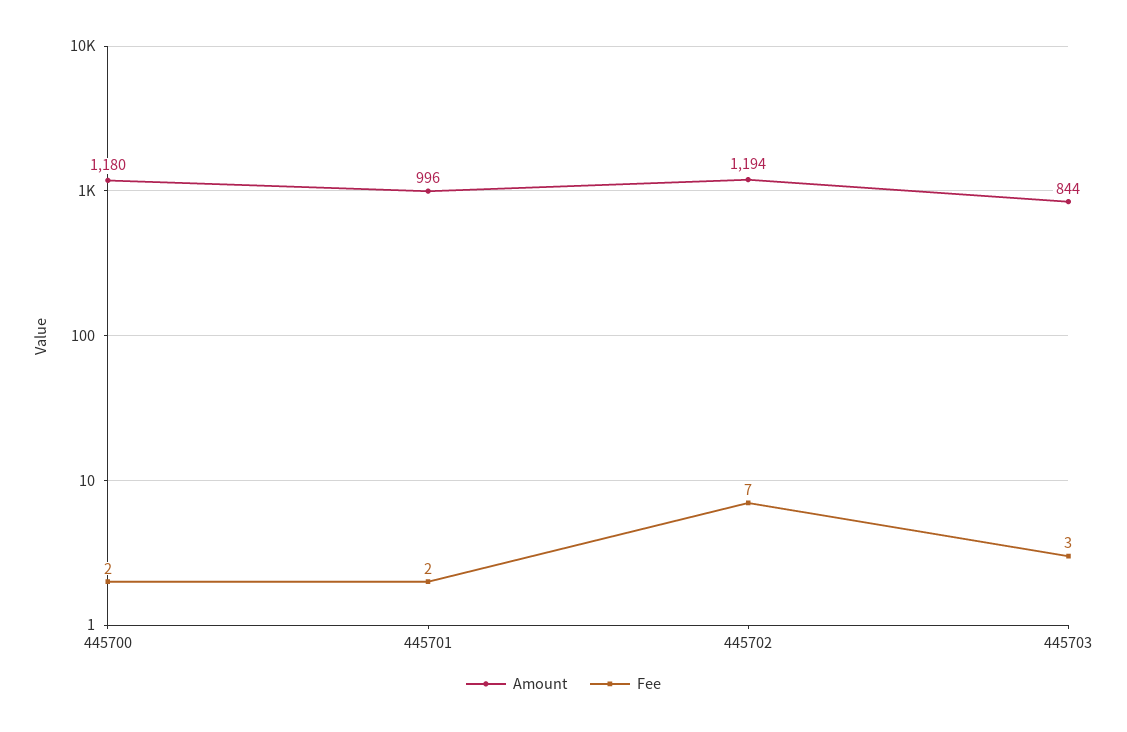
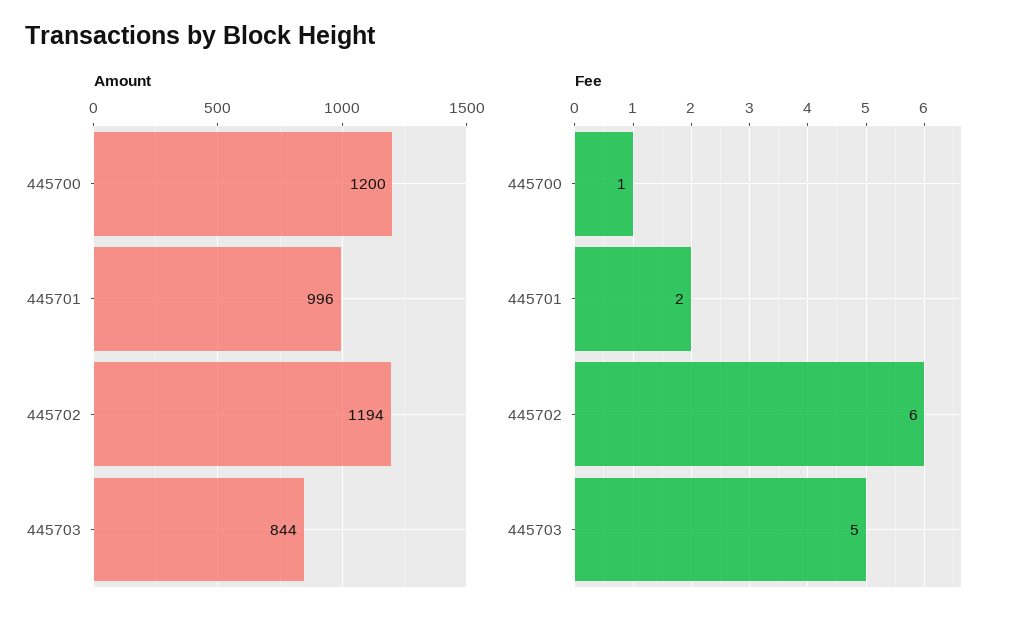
Amount, 445700: 1180 -> 1200
Fee, 445700: 2 -> 1
Fee, 445702: 7 -> 6
Fee, 445703: 3 -> 5

